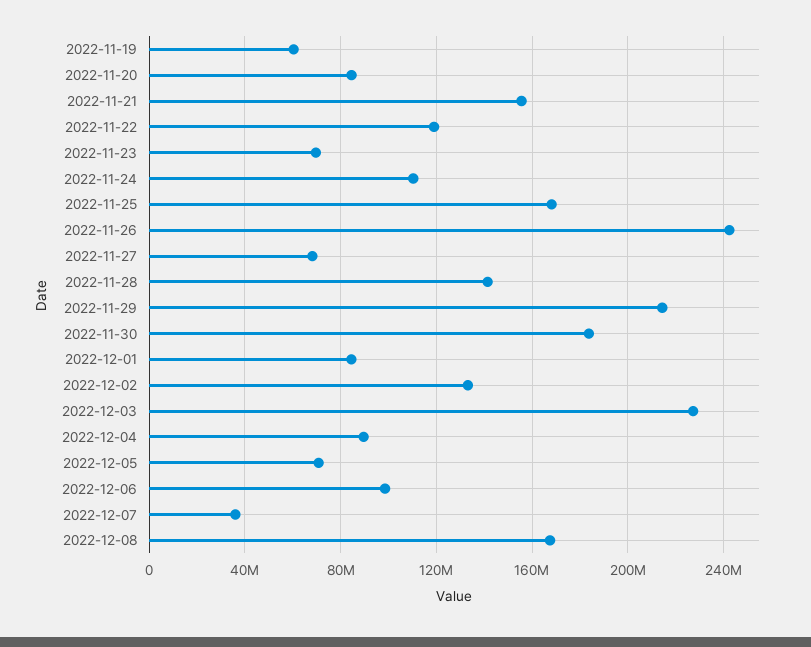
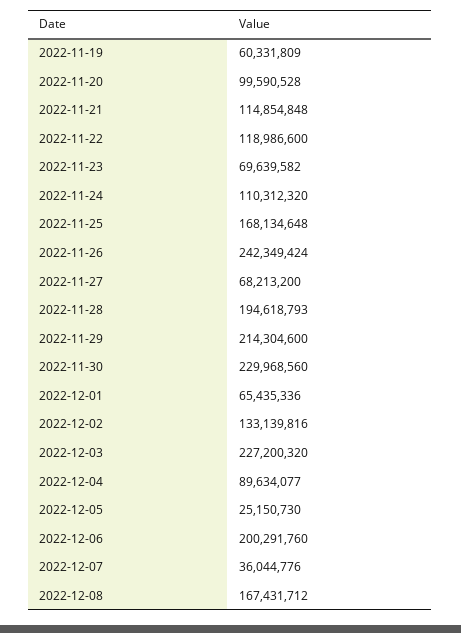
2022-11-20: 85000000 -> 99590528
2022-11-21: 155000000 -> 114854848
2022-11-28: 140000000 -> 194618793
2022-11-30: 185000000 -> 229968560
2022-12-01: 85000000 -> 65435336
2022-12-05: 70000000 -> 25150730
2022-12-06: 100000000 -> 200291760

